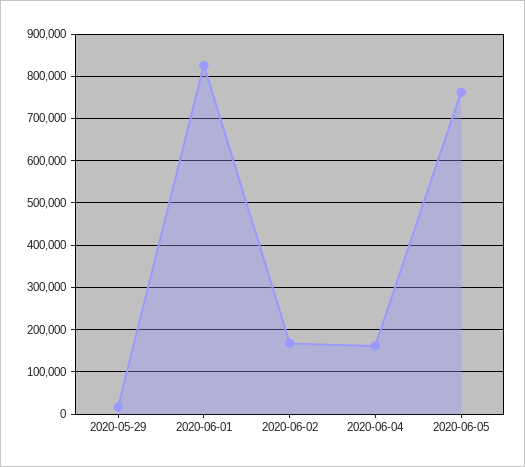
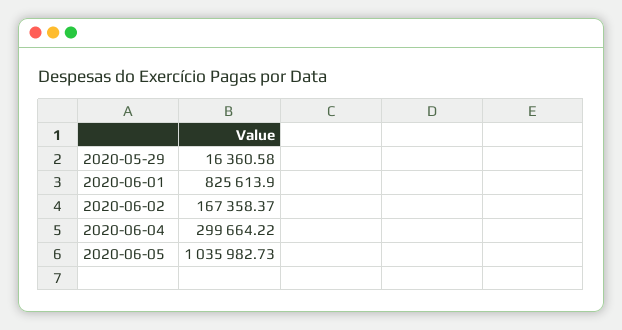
2020-06-04: 160000 -> 299664.22
2020-06-05: 760000 -> 1035982.73

